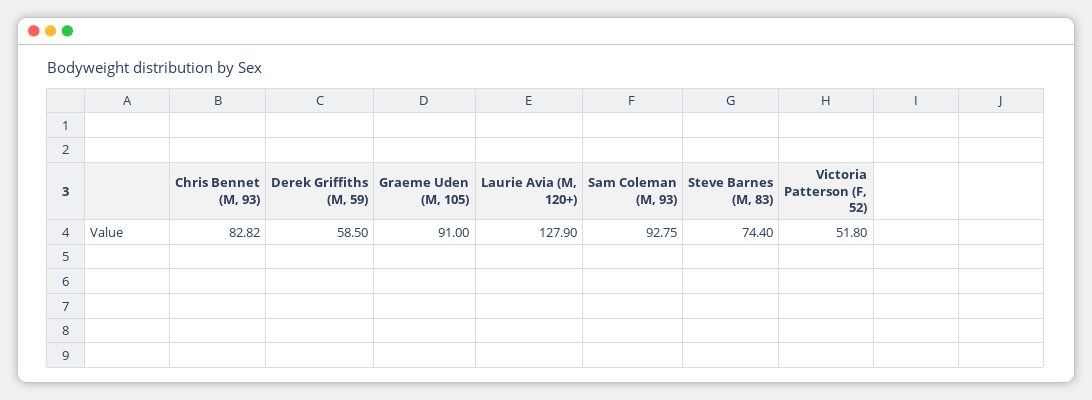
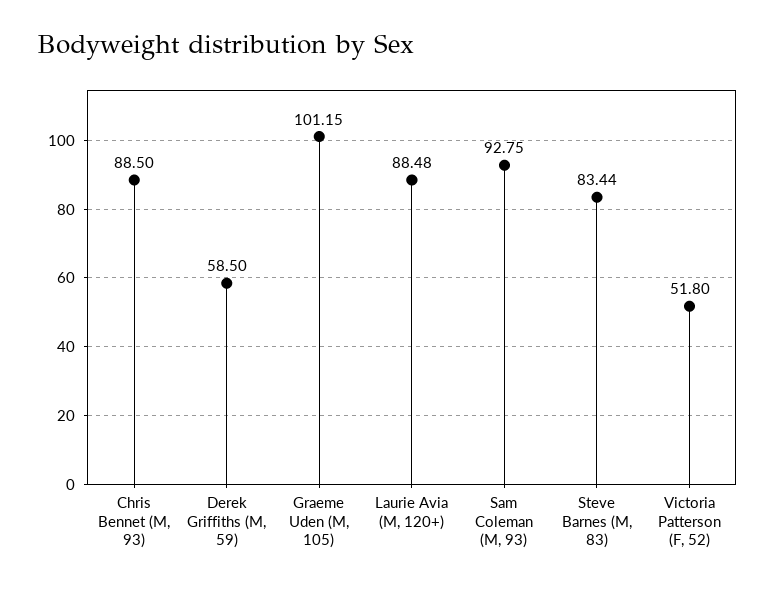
Chris Bennet (M, 93): 82.82 -> 88.5
Graeme Uden (M, 105): 91 -> 101.15
Laurie Avia (M, 120+): 127.9 -> 88.48
Steve Barnes (M, 83): 74.4 -> 83.44

